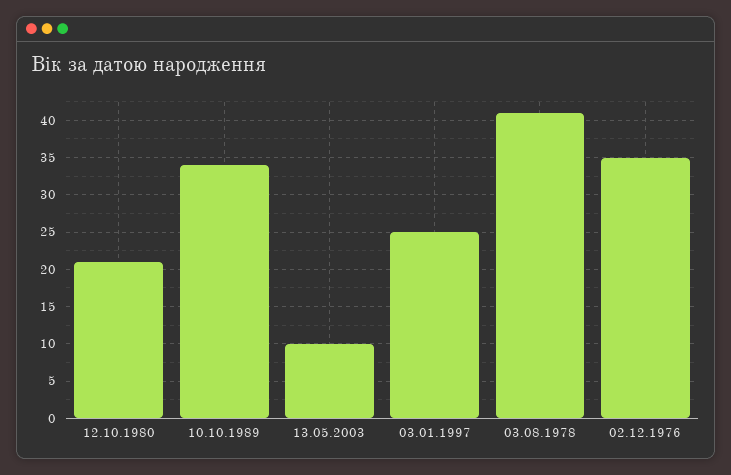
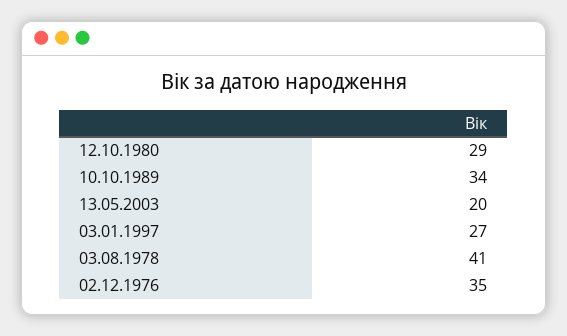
12.10.1980: 21 -> 29
13.05.2003: 10 -> 20
03.01.1997: 25 -> 27

